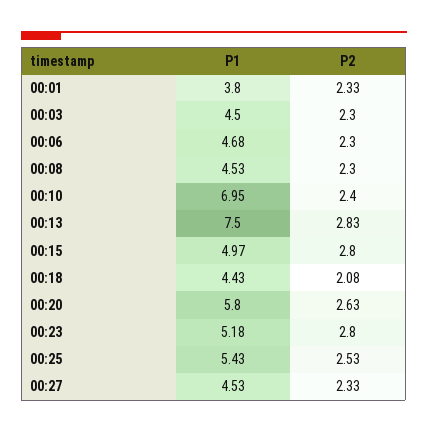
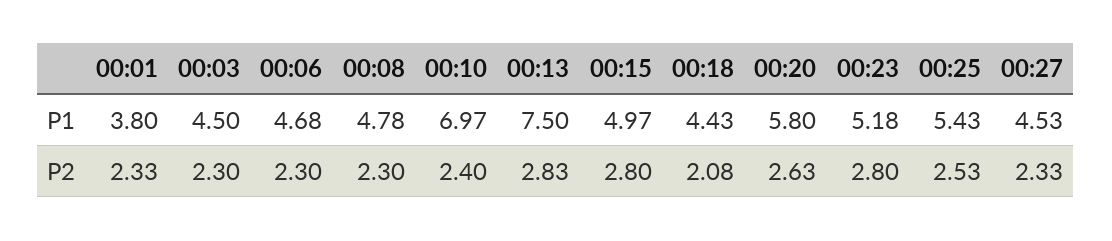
P1, 00:08: 4.53 -> 4.78
P1, 00:10: 6.95 -> 6.97

